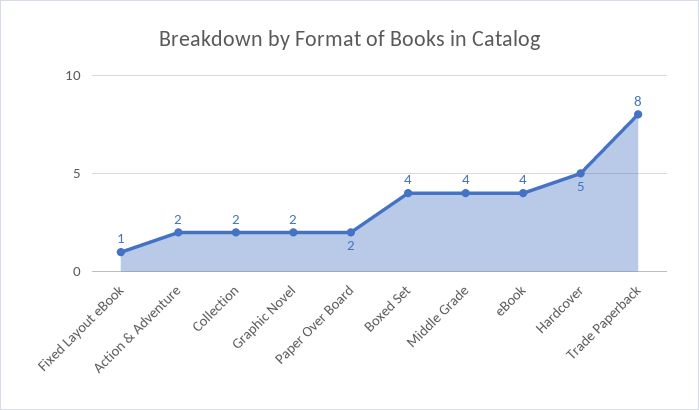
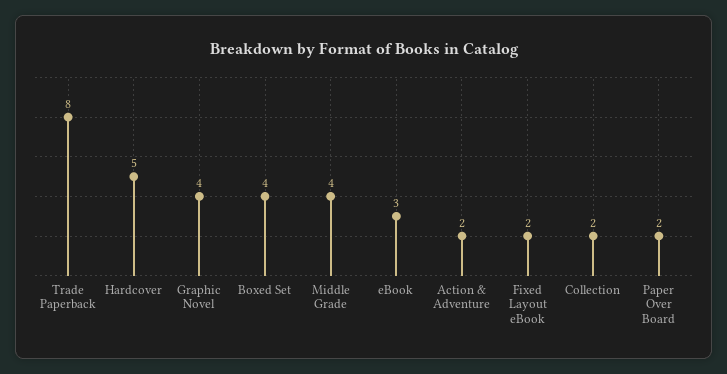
Fixed Layout eBook: 1 -> 2
Graphic Novel: 2 -> 4
eBook: 4 -> 3

